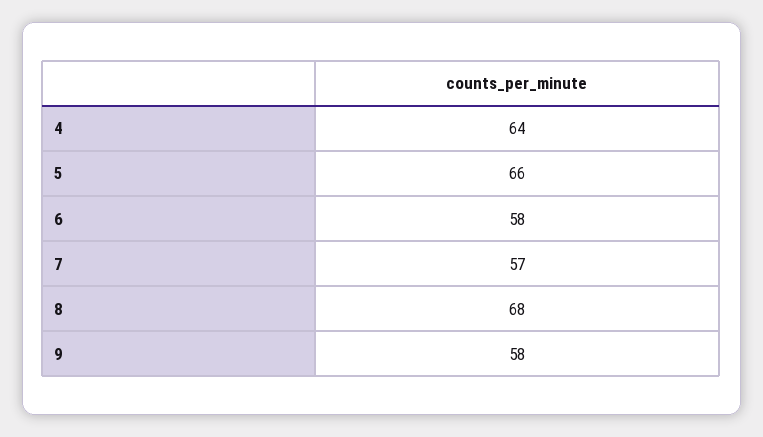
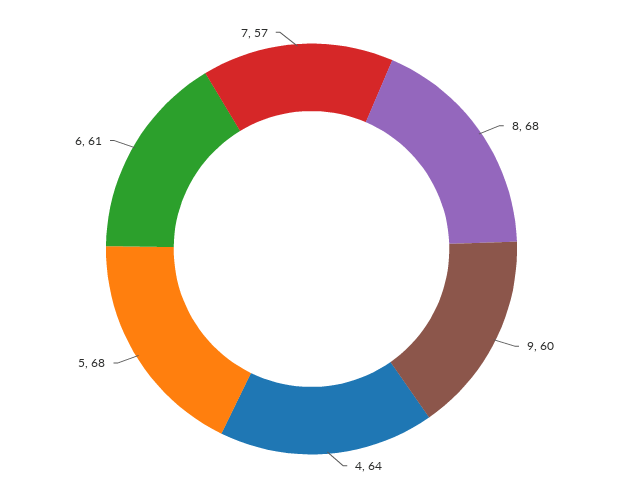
5: 66 -> 68
6: 58 -> 61
9: 58 -> 60

